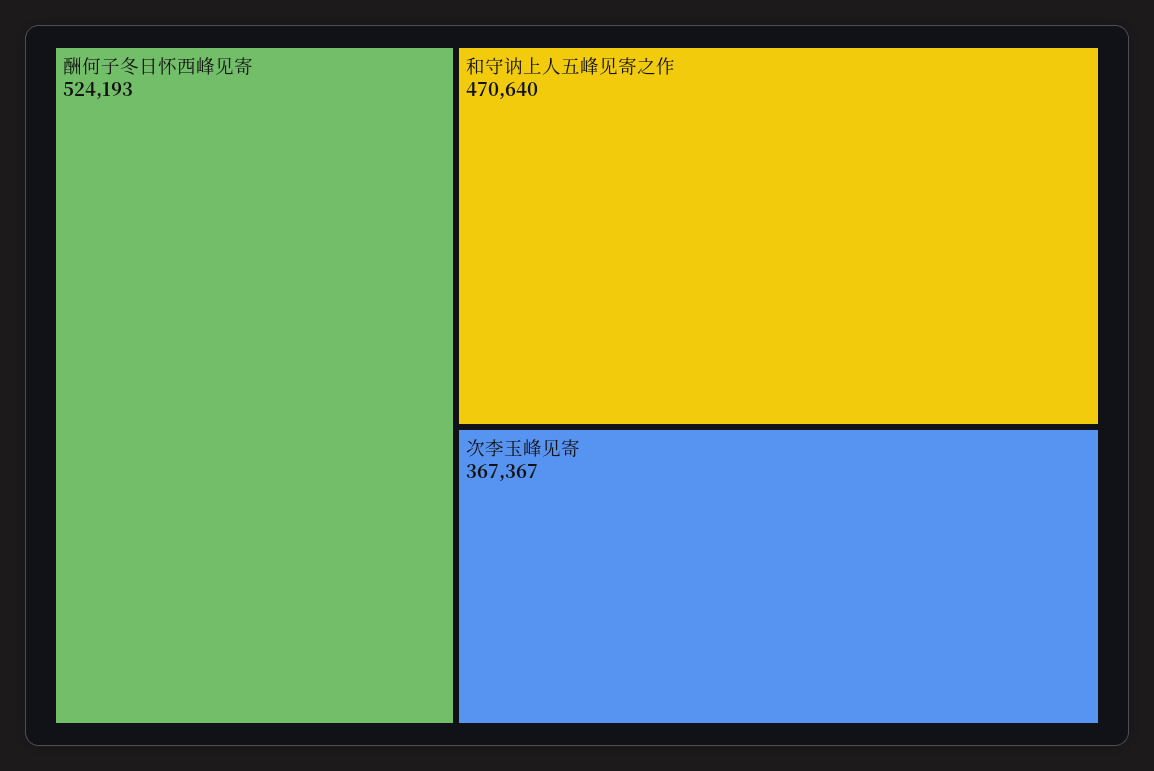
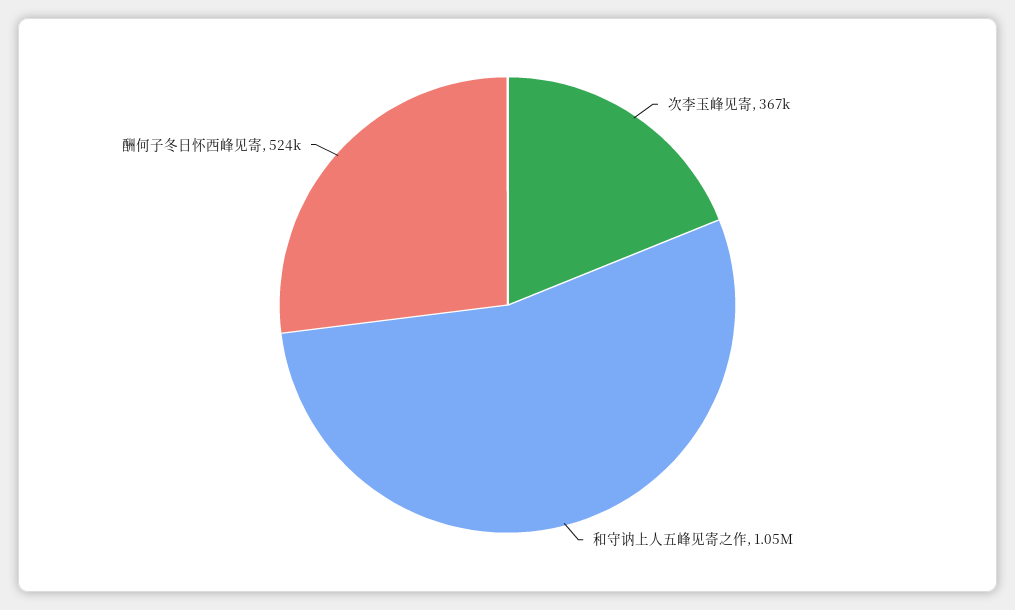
和守讷上人五峰见寄之作: 470640 -> 1050000

